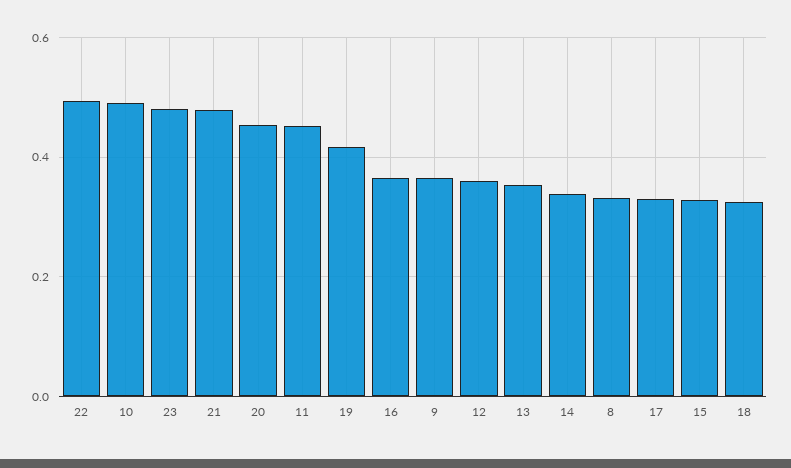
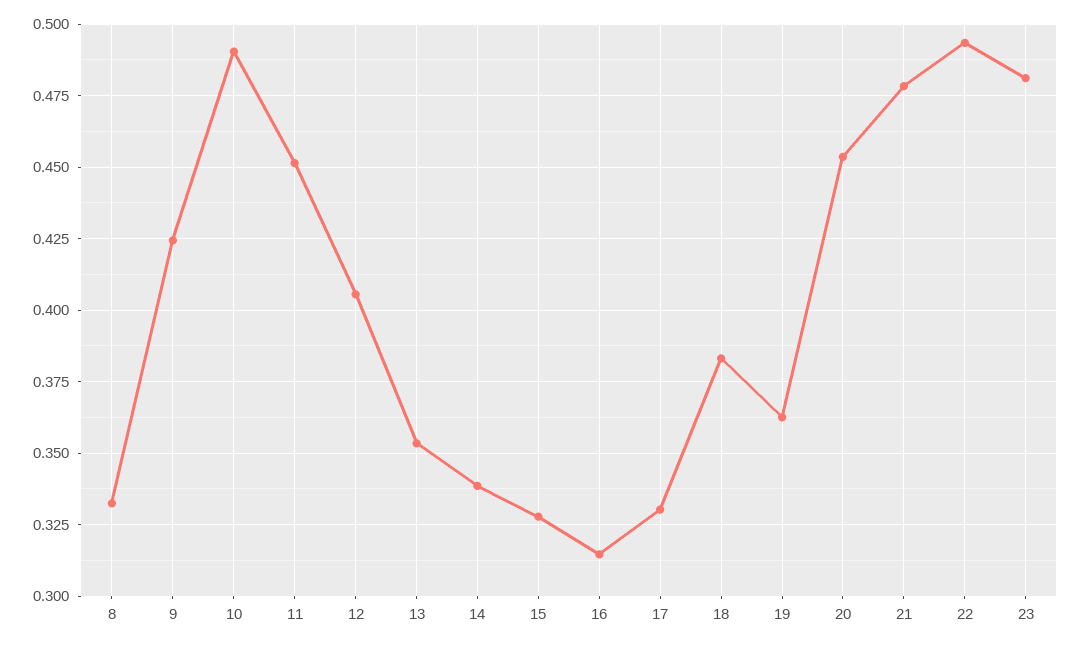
19: 0.42 -> 0.3625
16: 0.36 -> 0.315
9: 0.36 -> 0.425
12: 0.36 -> 0.405
18: 0.32 -> 0.3825

